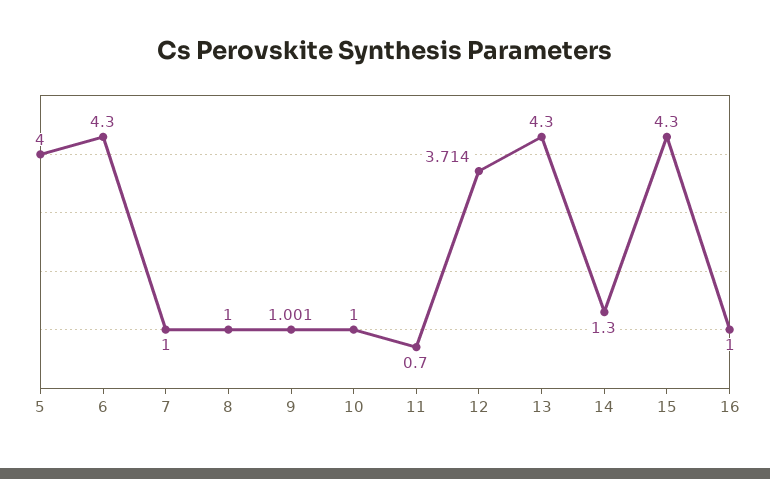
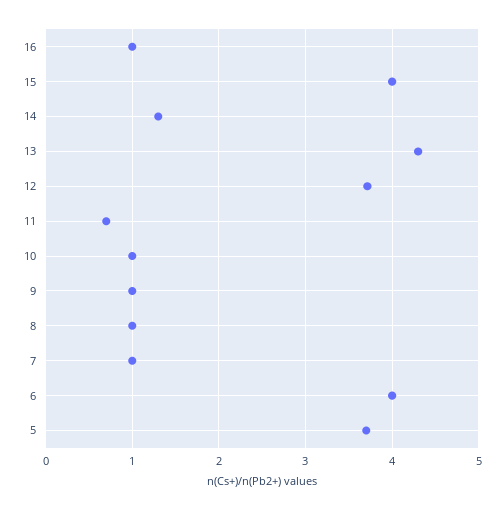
5: 4 -> 3.7
6: 4.3 -> 4
15: 4.3 -> 4

